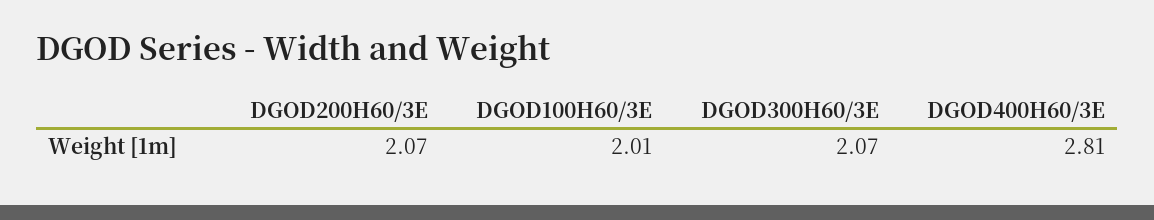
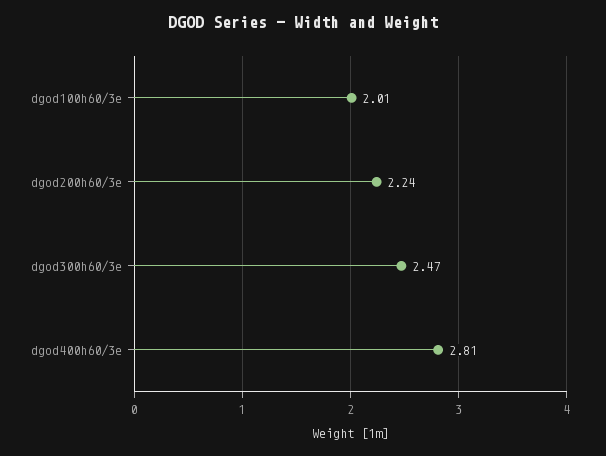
DGOD200H60/3E: 2.07 -> 2.24
DGOD300H60/3E: 2.07 -> 2.47

